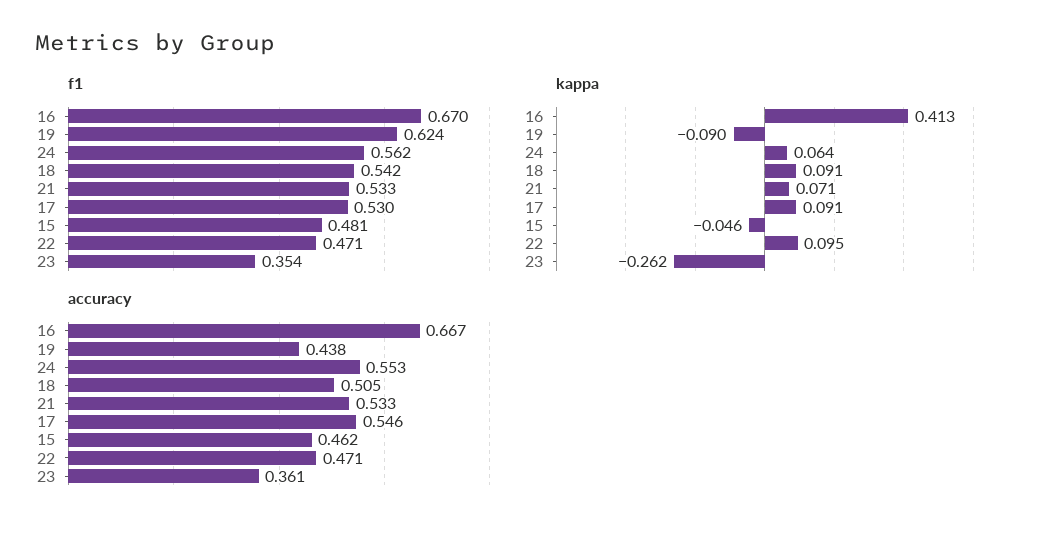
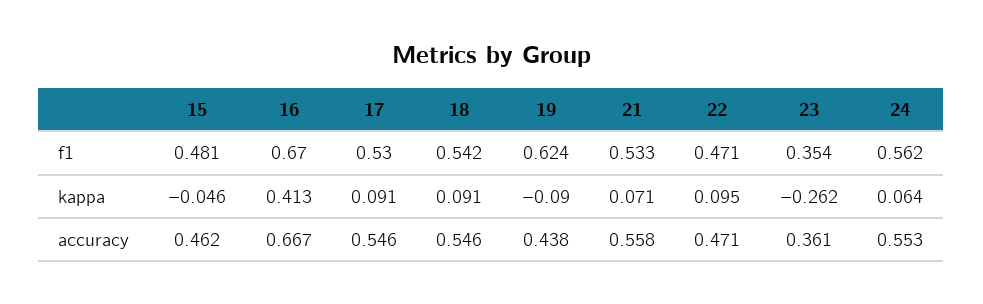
accuracy, 18: 0.505 -> 0.546
accuracy, 21: 0.533 -> 0.558

